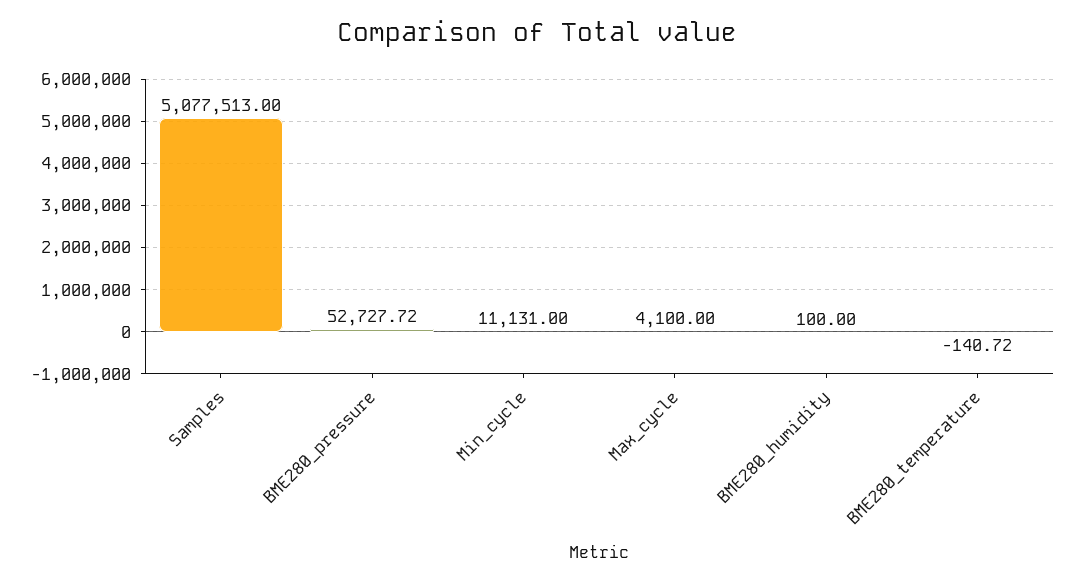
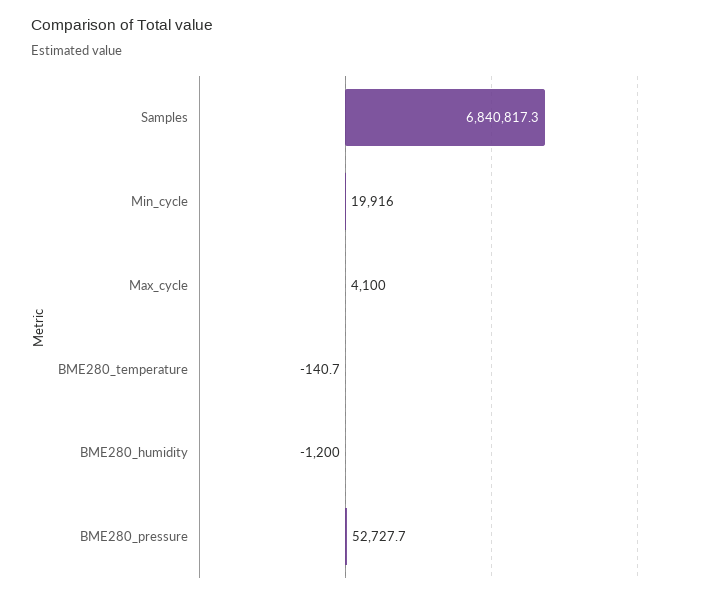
Samples: 5077513 -> 6840817.3
Min_cycle: 11131 -> 19916
BME280_humidity: 100 -> -1200

